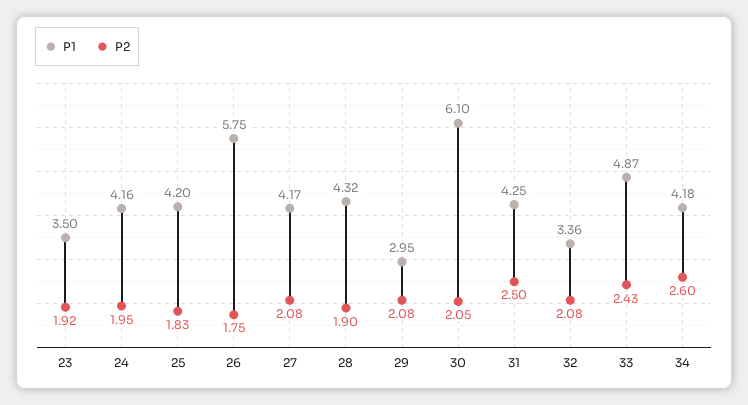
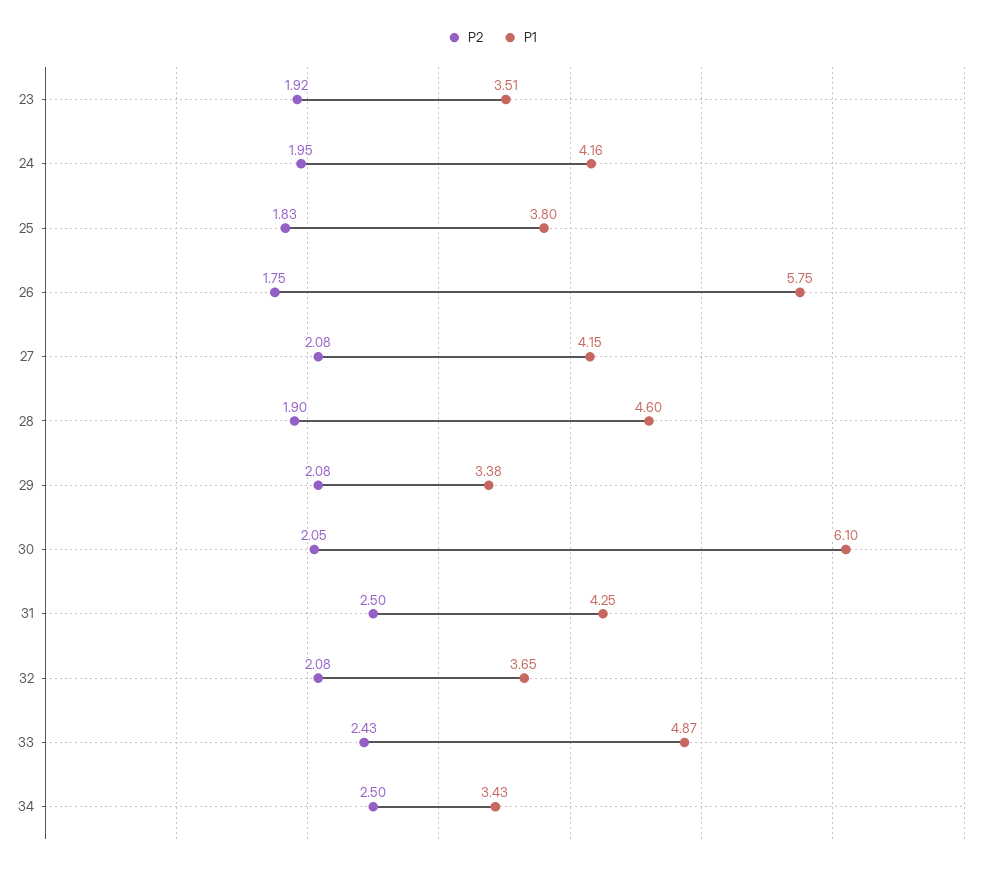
P1, 23: 3.5 -> 3.51
P1, 25: 4.2 -> 3.8
P1, 27: 4.17 -> 4.15
P1, 28: 4.32 -> 4.6
P1, 29: 2.95 -> 3.38
P1, 32: 3.36 -> 3.65
P1, 34: 4.18 -> 3.43
P2, 34: 2.6 -> 2.5

